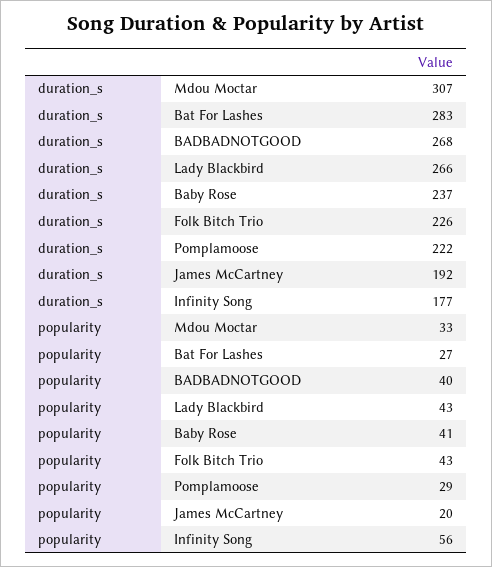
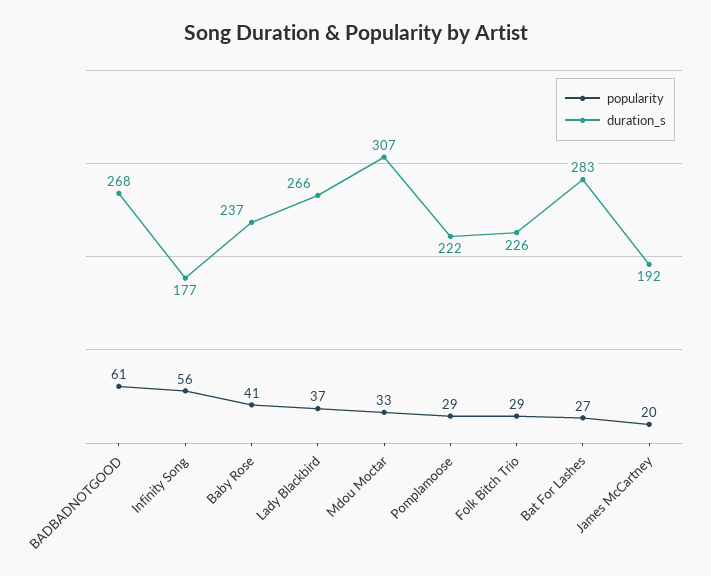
popularity, BADBADNOTGOOD: 40 -> 61
popularity, Lady Blackbird: 43 -> 37
popularity, Folk Bitch Trio: 43 -> 29

